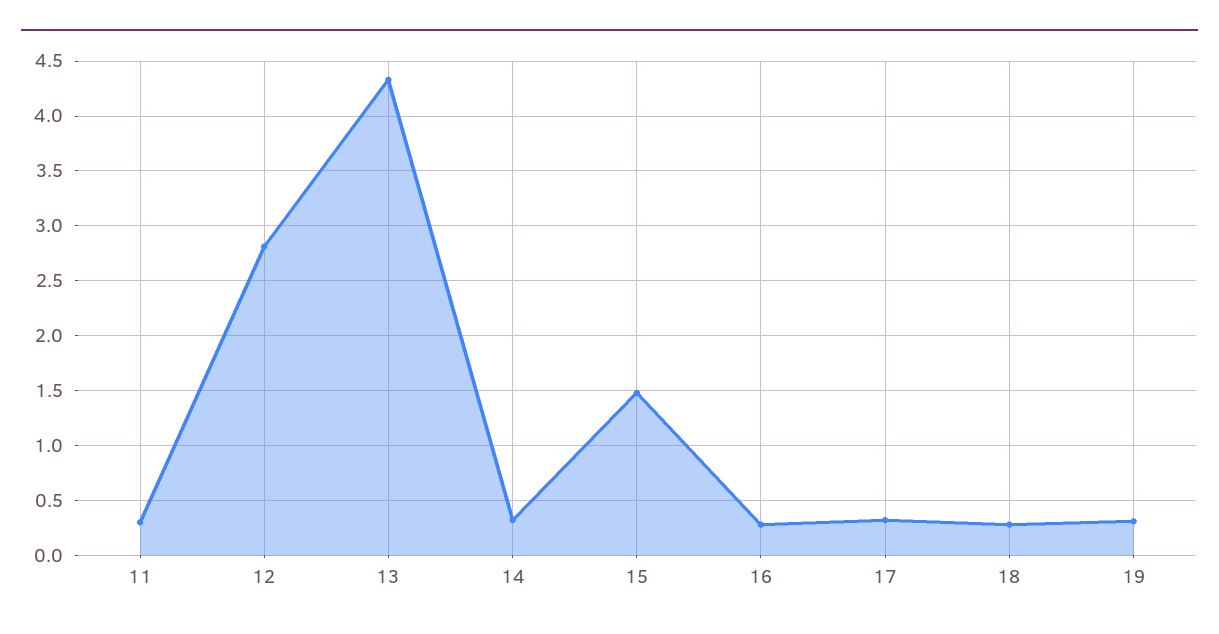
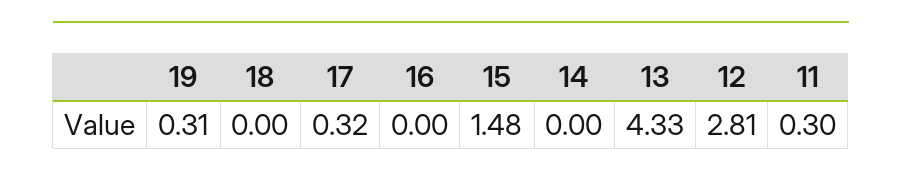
14: 0.3 -> 0
16: 0.3 -> 0
18: 0.3 -> 0

